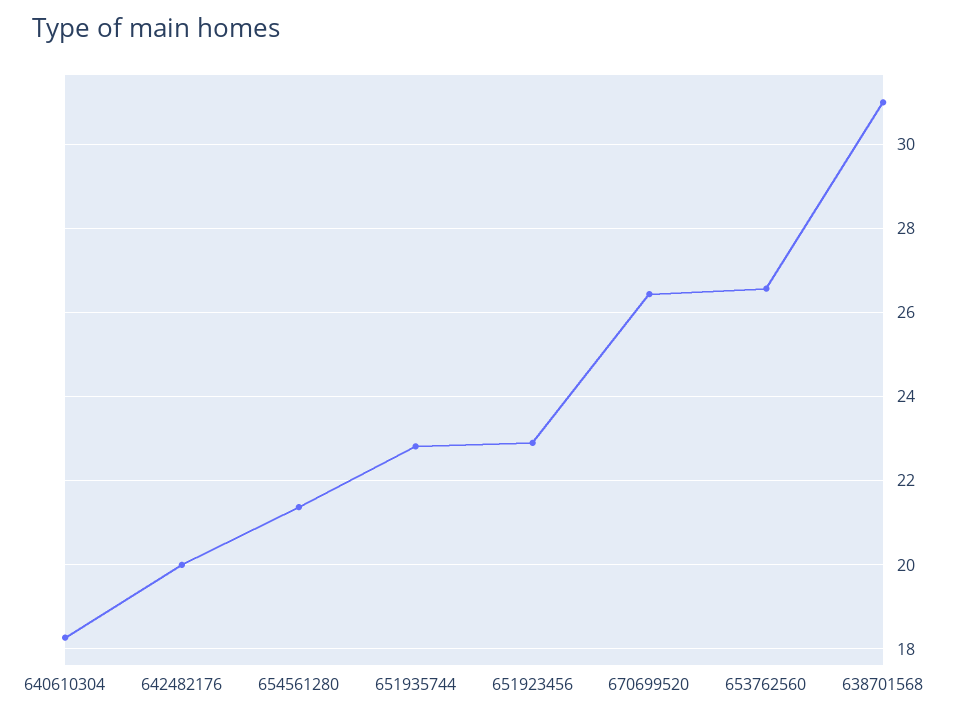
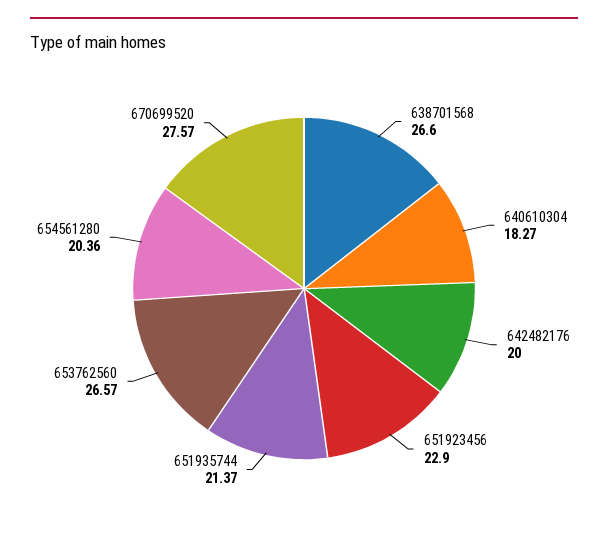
654561280: 21.4 -> 20.36
651935744: 22.8 -> 21.37
670699520: 26.4 -> 27.57
638701568: 31 -> 26.6

